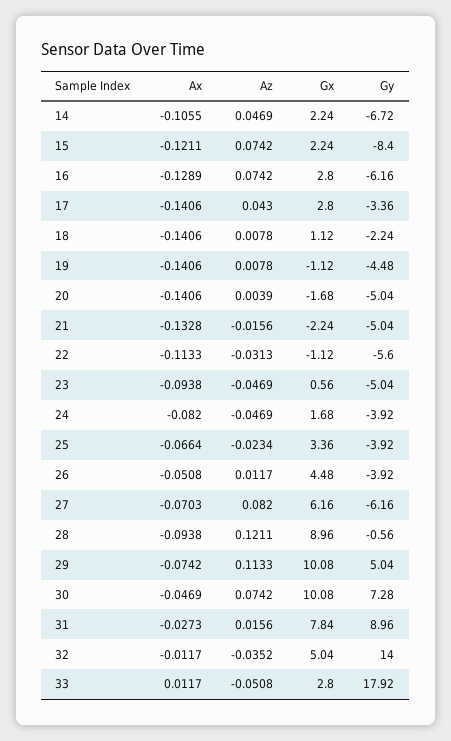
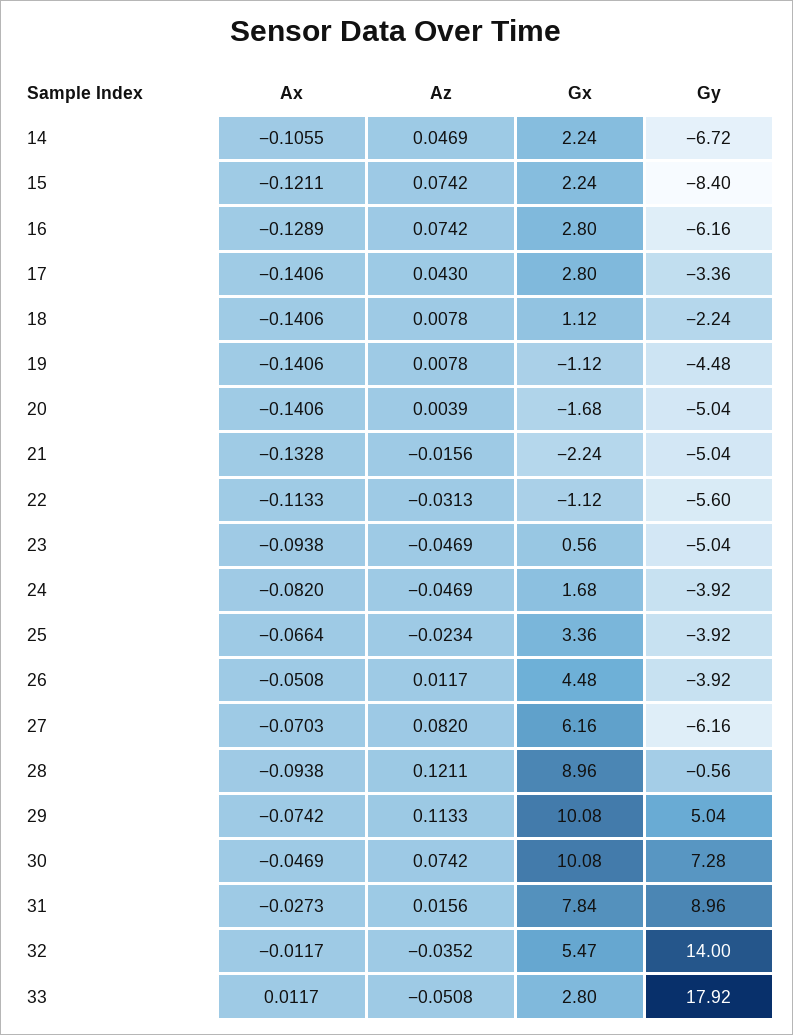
Gx, 32: 5.04 -> 5.47

